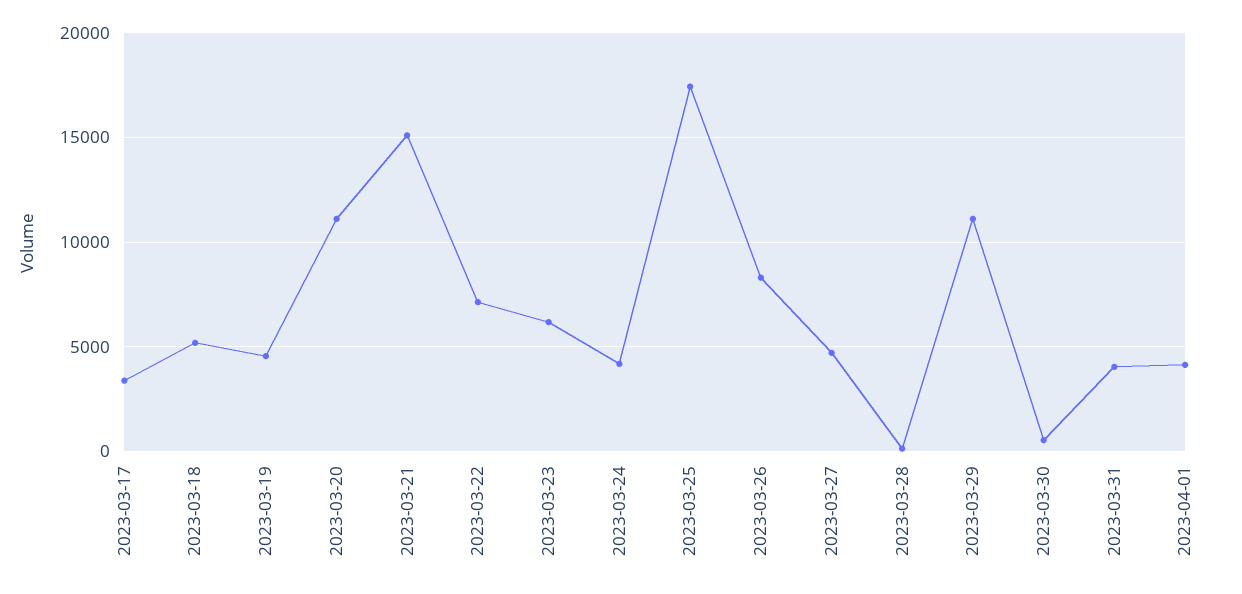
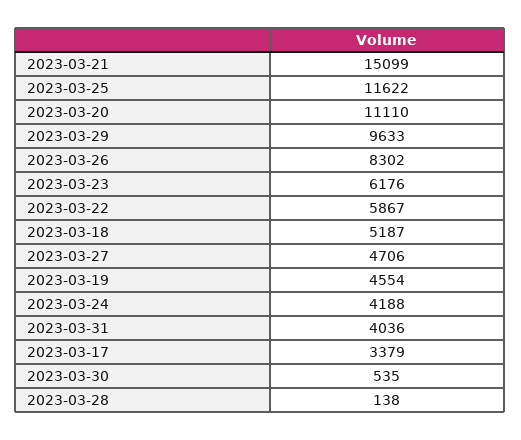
2023-03-22: 7000 -> 5867
2023-03-25: 17500 -> 11622
2023-03-29: 11000 -> 9633
2023-04-01: 4000 -> none

